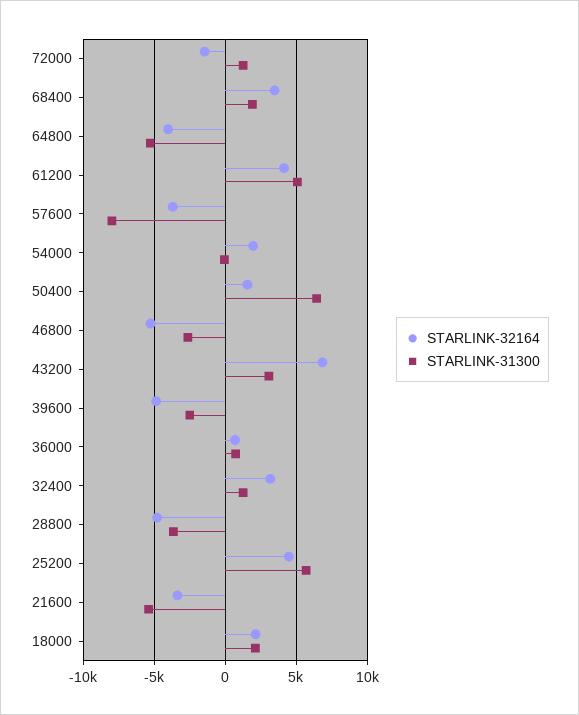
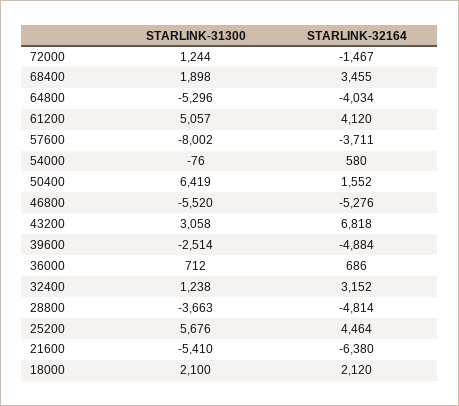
STARLINK-32164, 54000: 2000 -> 580
STARLINK-31300, 46800: -2500 -> -5520
STARLINK-32164, 21600: -3500 -> -6380

